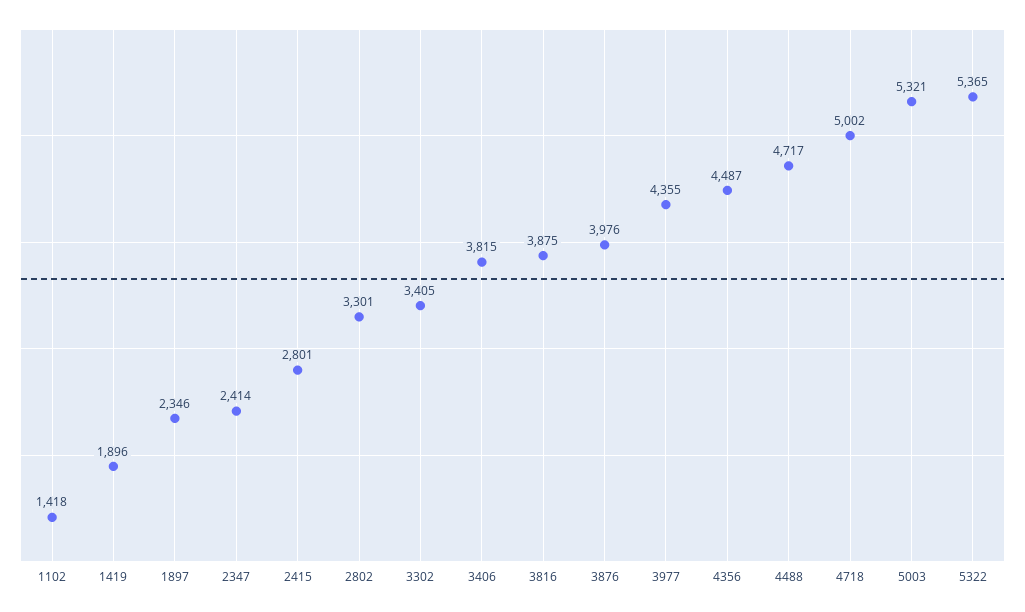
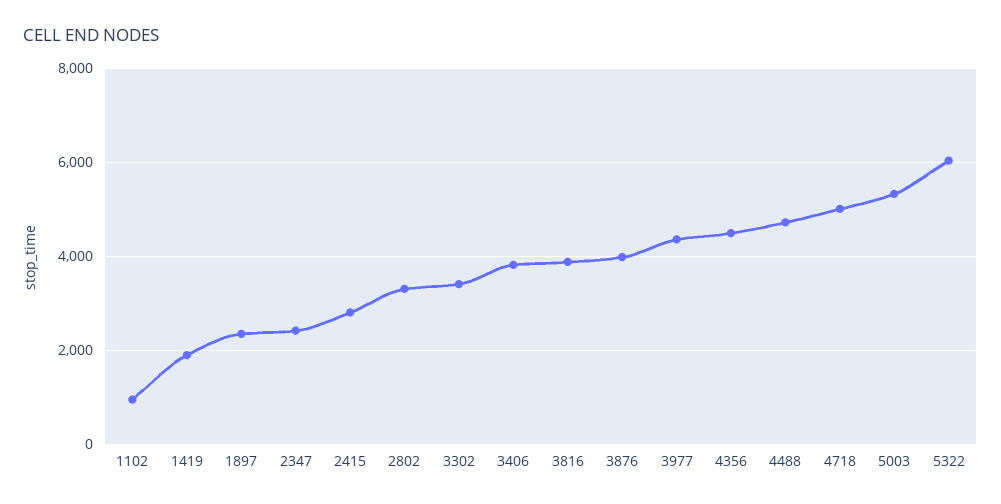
1102: 1418 -> 1000
5322: 5365 -> 6000

